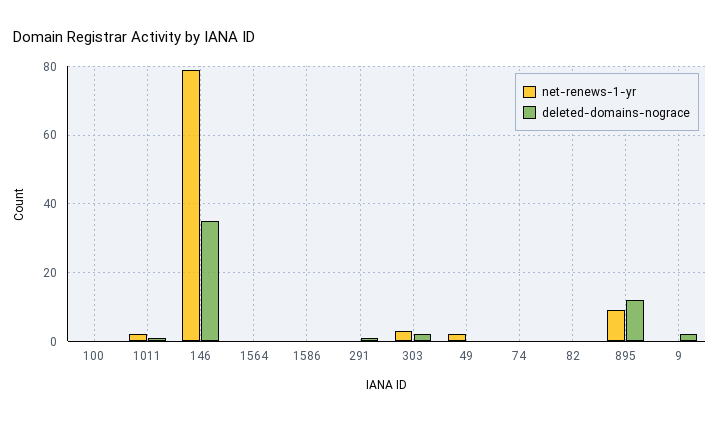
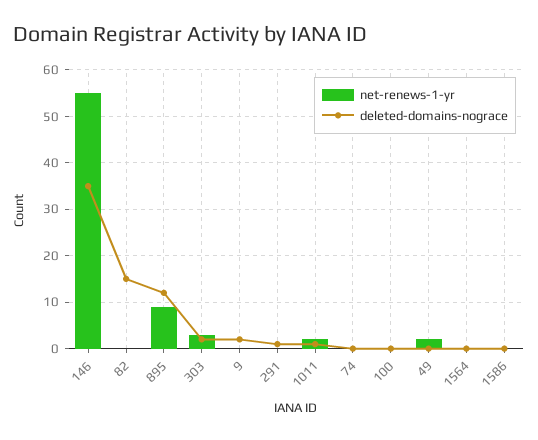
net-renews-1-yr, 146: 80 -> 55
deleted-domains-nograce, 82: 0 -> 15

